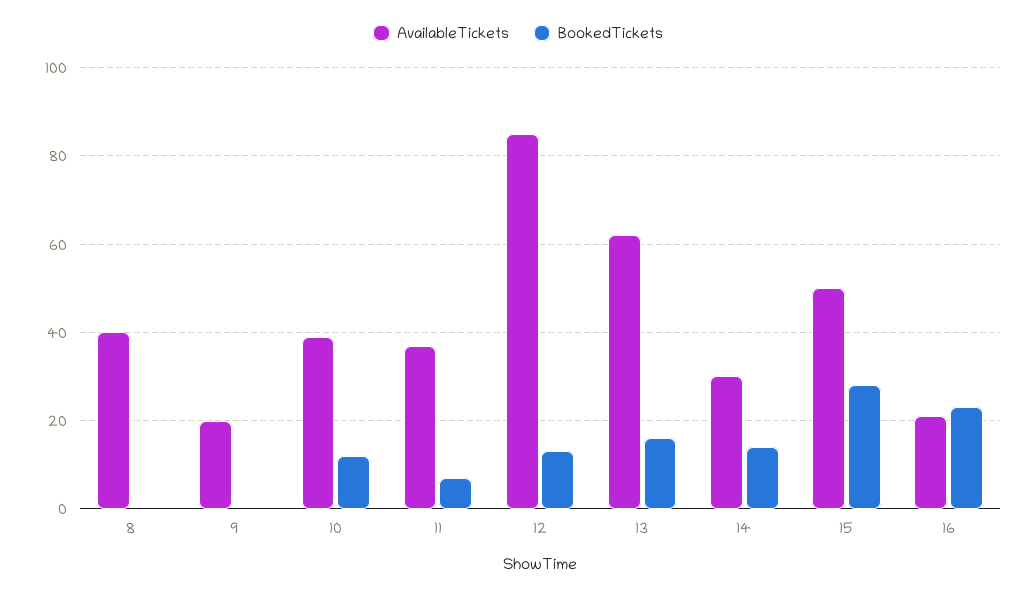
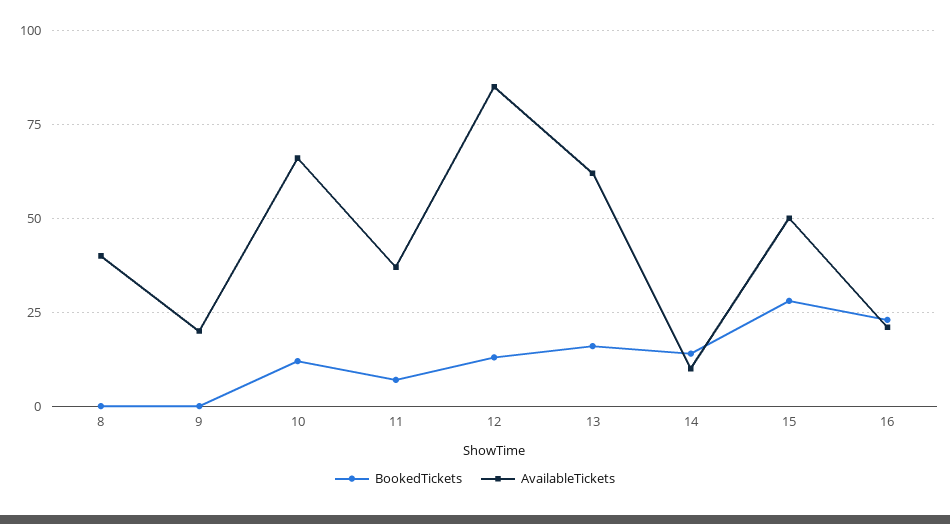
AvailableTickets, 10: 40 -> 65
AvailableTickets, 14: 30 -> 10

